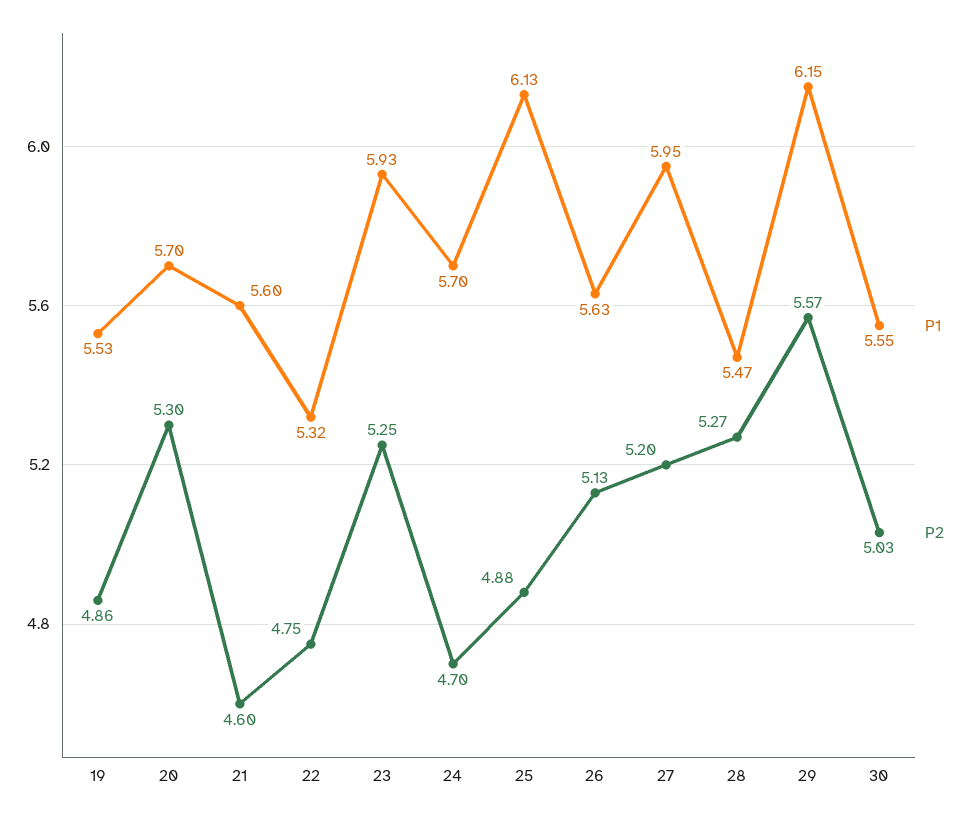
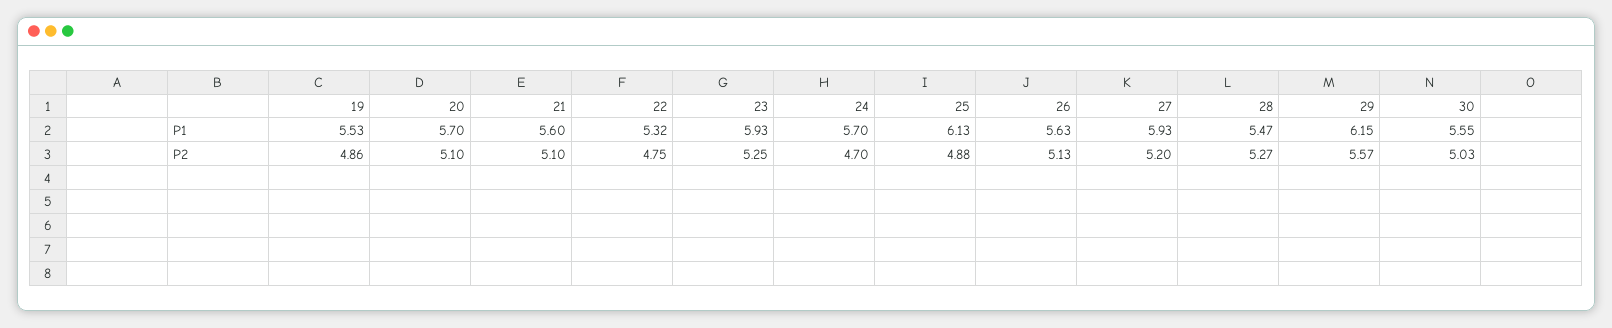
P2, 20: 5.3 -> 5.1
P2, 21: 4.6 -> 5.1
P1, 27: 5.95 -> 5.93

